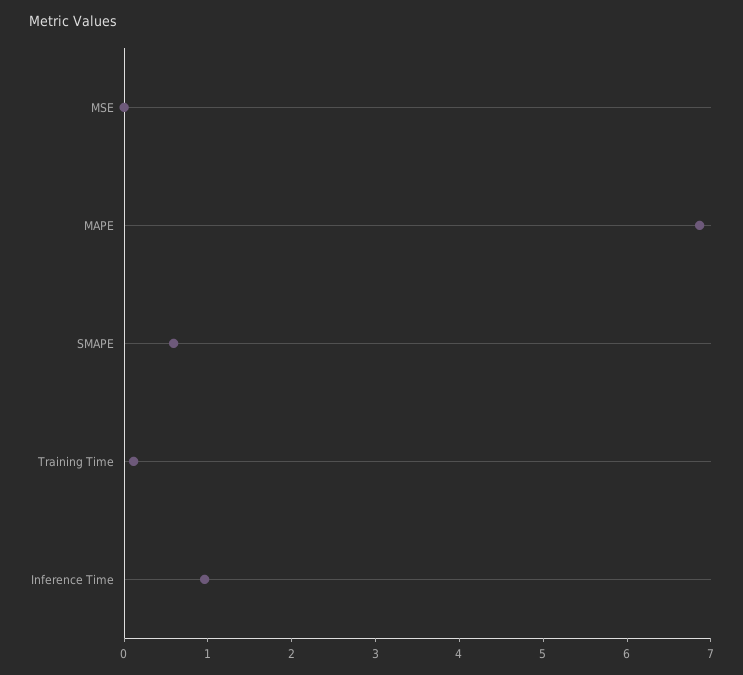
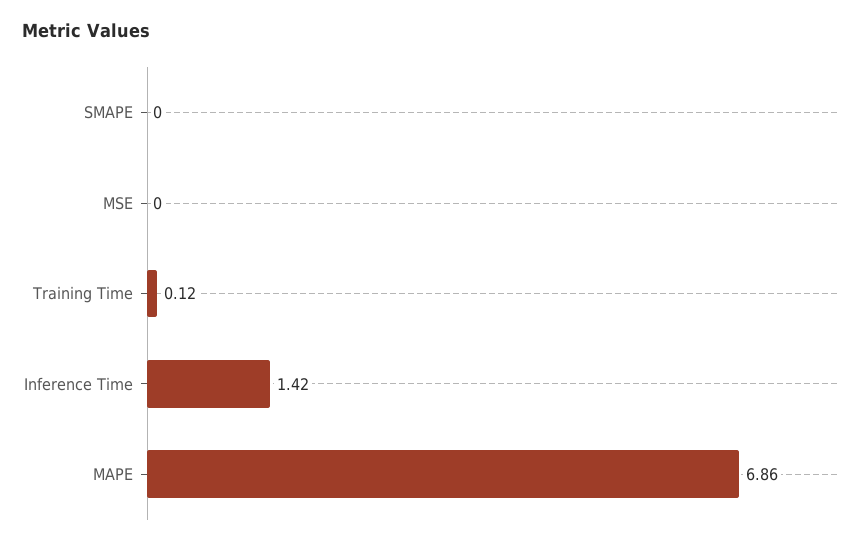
SMAPE: 0.6 -> 0
Inference Time: 1 -> 1.42

